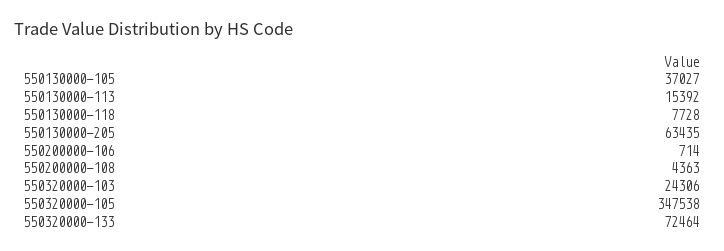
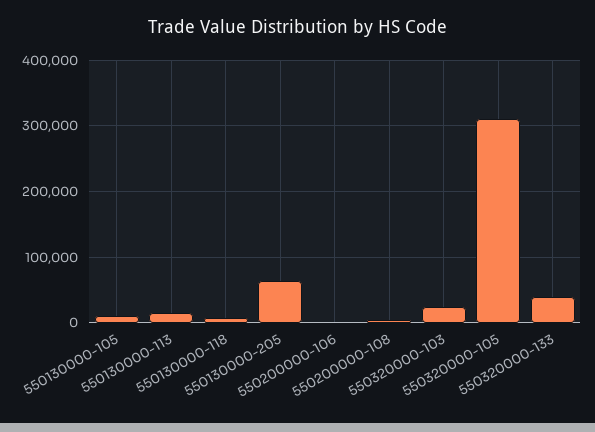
550130000-105: 37027 -> 10000
550320000-105: 347538 -> 310000
550320000-133: 72464 -> 40000

